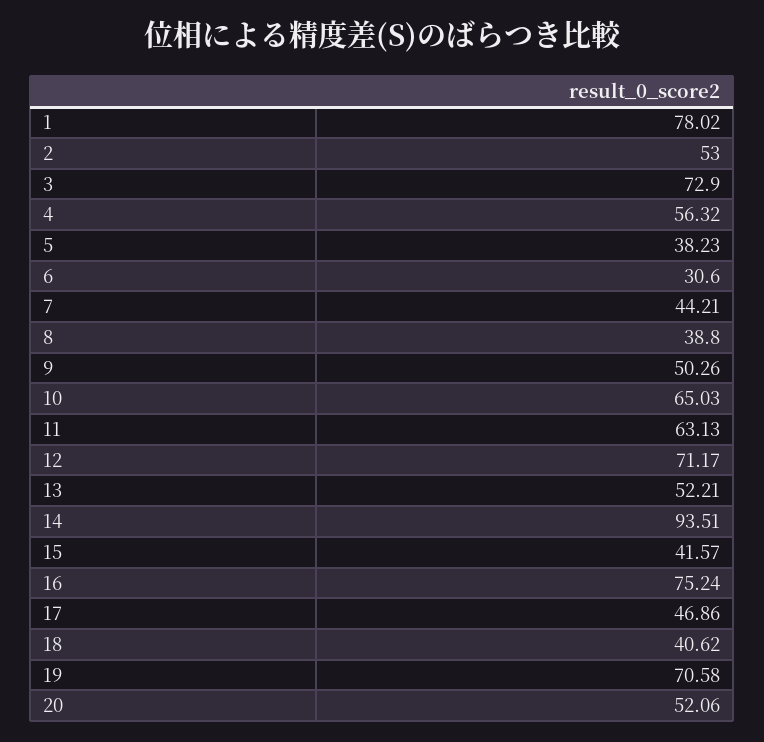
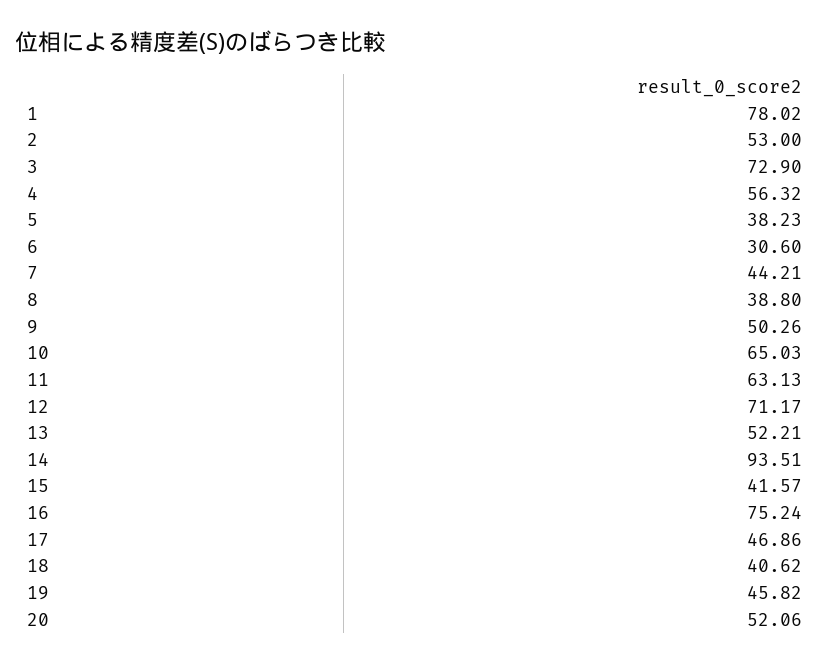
19: 70.58 -> 45.82

